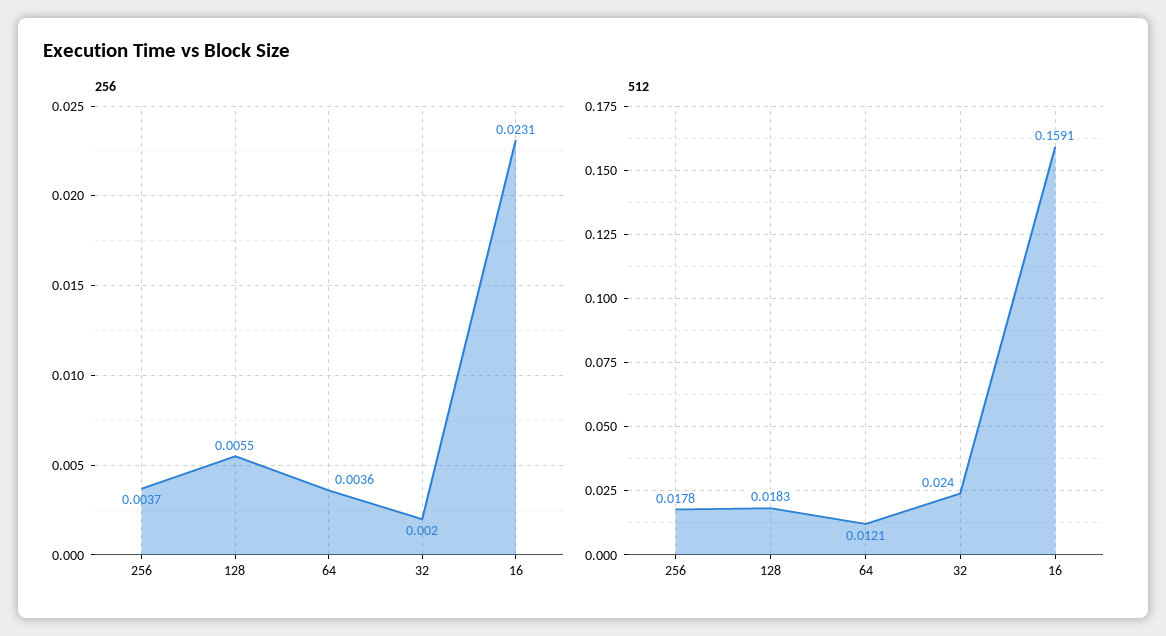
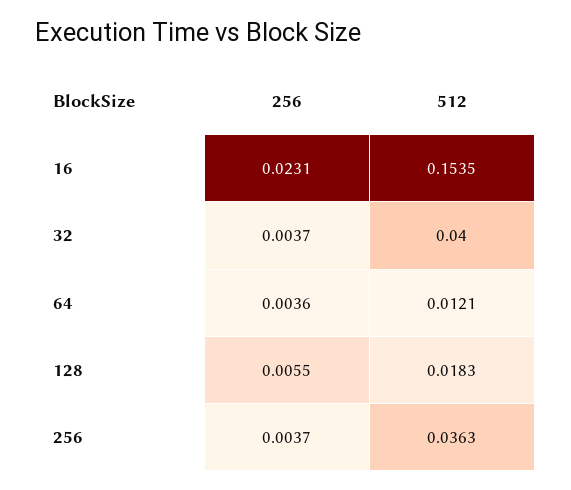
256, 32: 0.002 -> 0.0037
512, 256: 0.0178 -> 0.0363
512, 32: 0.024 -> 0.04
512, 16: 0.1591 -> 0.1535

